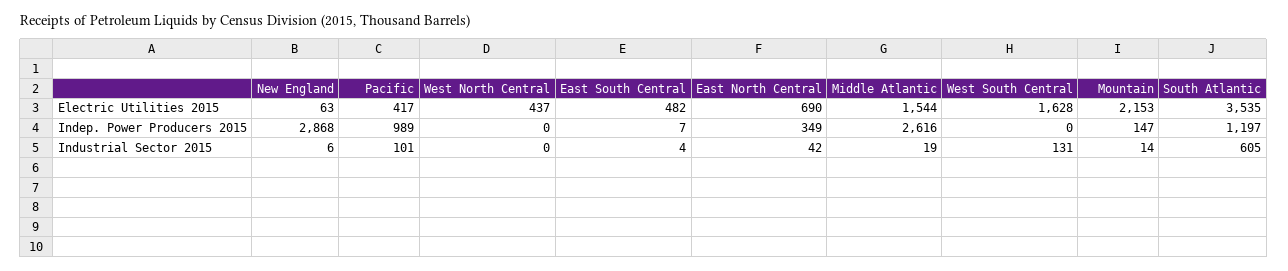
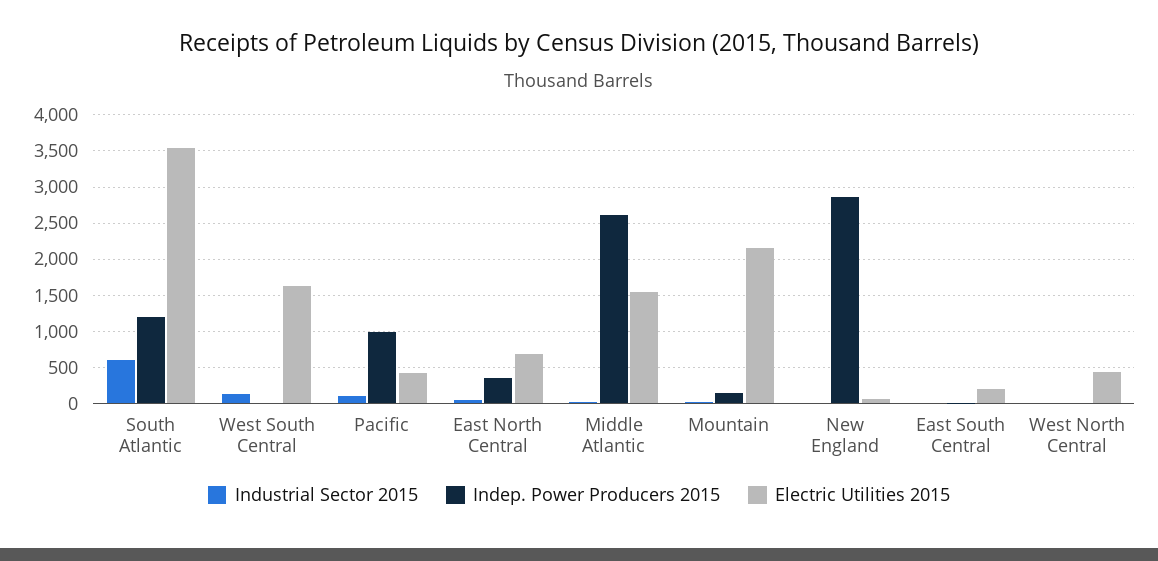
Electric Utilities 2015, East South Central: 482 -> 200

